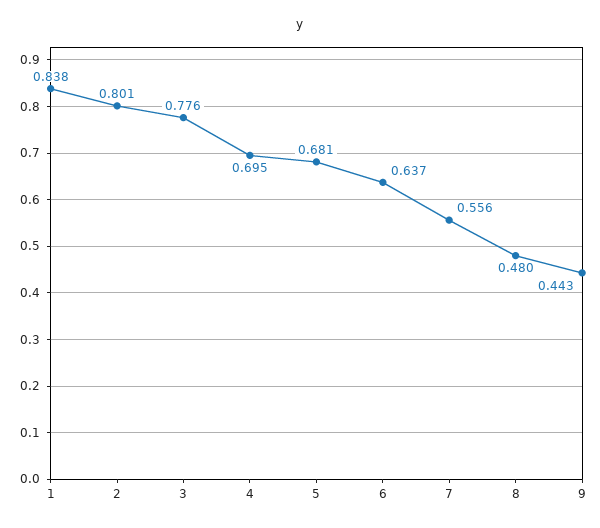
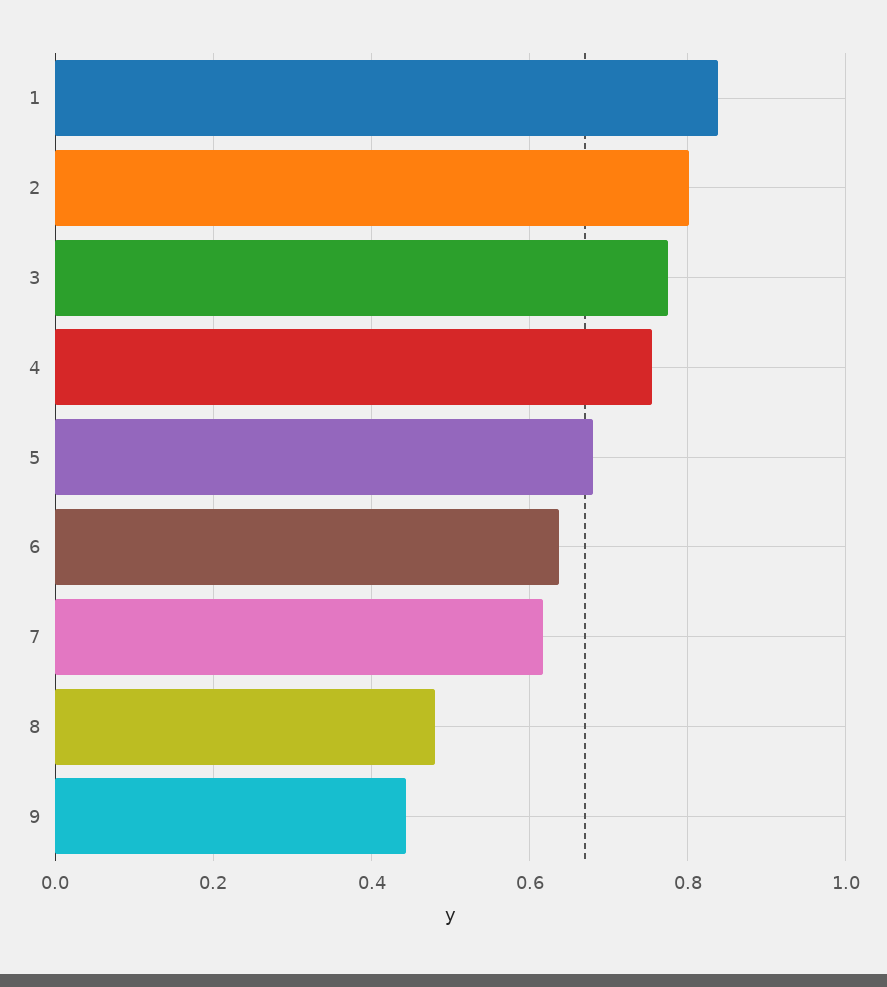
4: 0.695 -> 0.76
7: 0.556 -> 0.62

